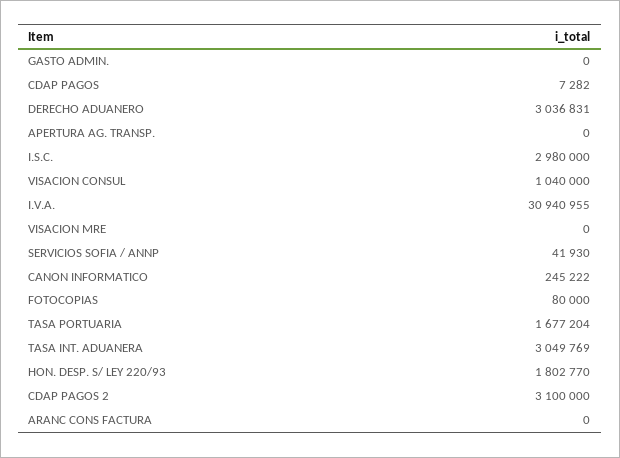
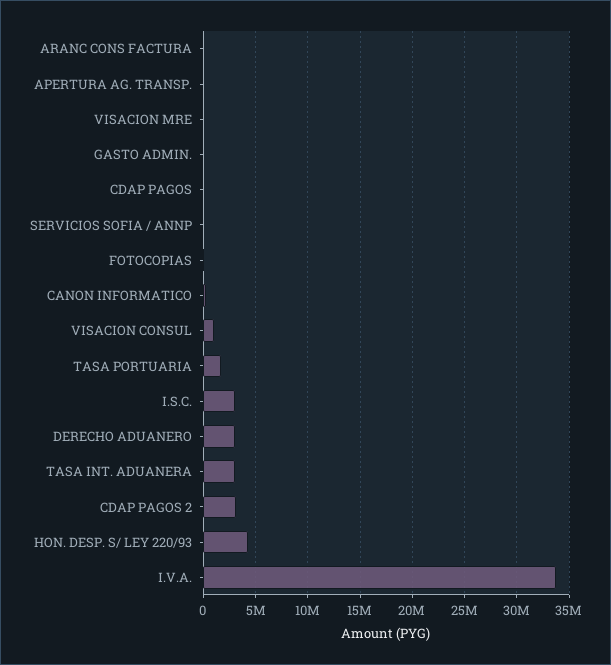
I.V.A.: 30940955 -> 34000000
HON. DESP. S/ LEY 220/93: 1802770 -> 4000000

